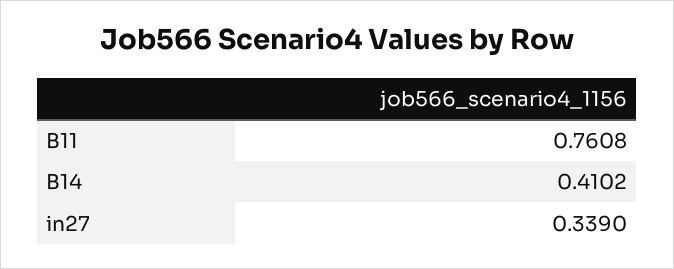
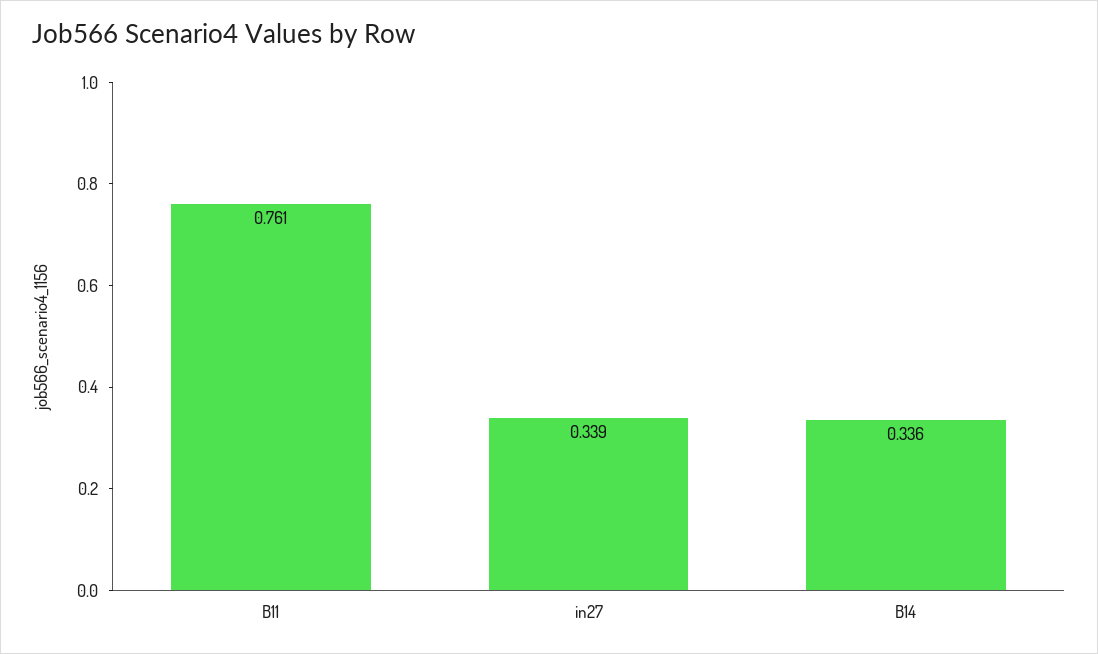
B14: 0.4102 -> 0.336

